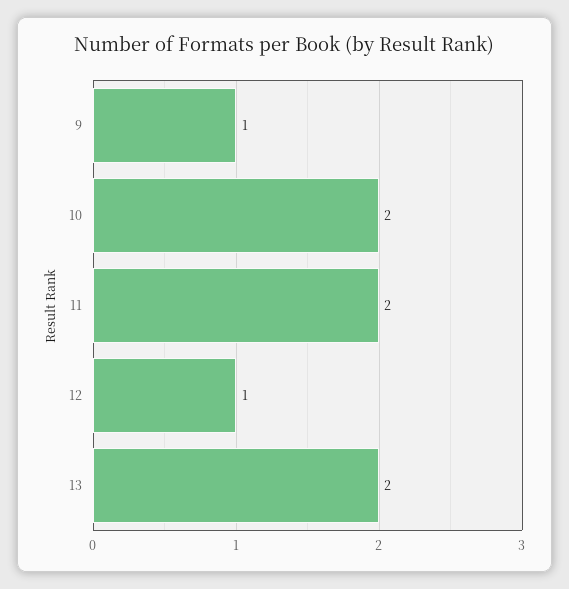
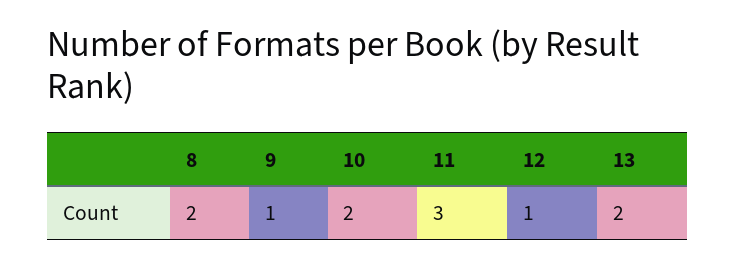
11: 2 -> 3
8: none -> 2

